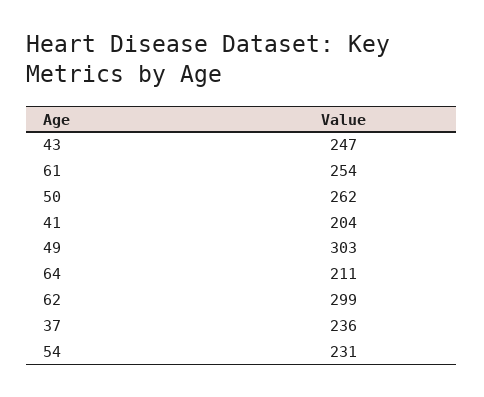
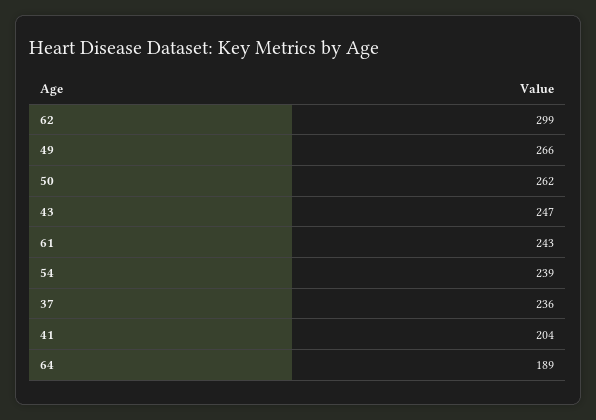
61: 254 -> 243
49: 303 -> 266
64: 211 -> 189
54: 231 -> 239

